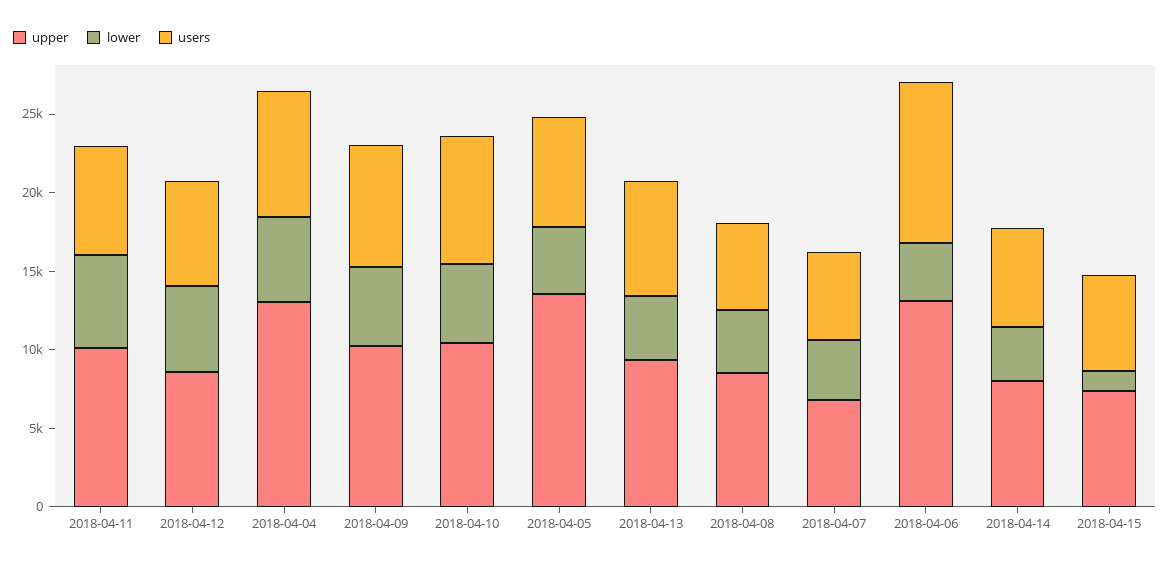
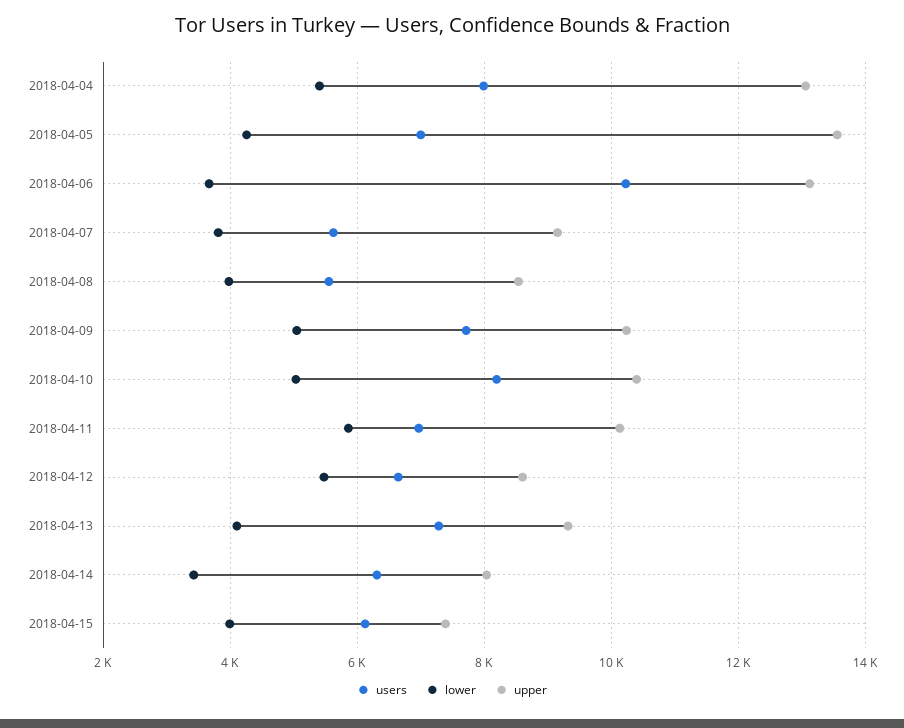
upper, 2018-04-07: 7000 -> 9200
lower, 2018-04-15: 1000 -> 4000

